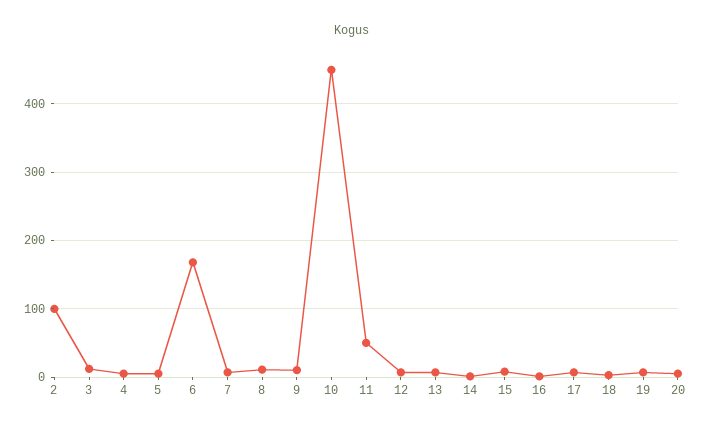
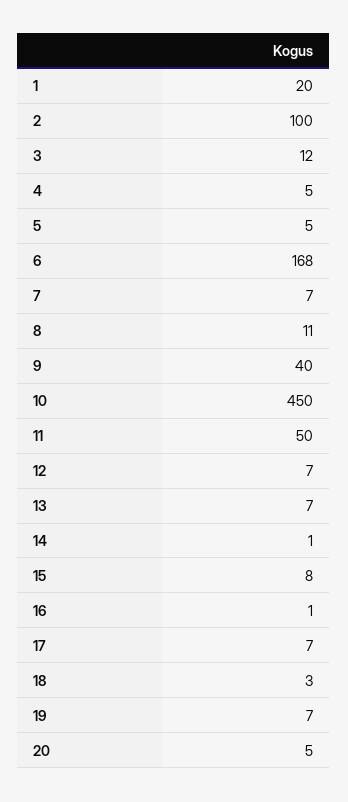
9: 10 -> 40
1: none -> 20

